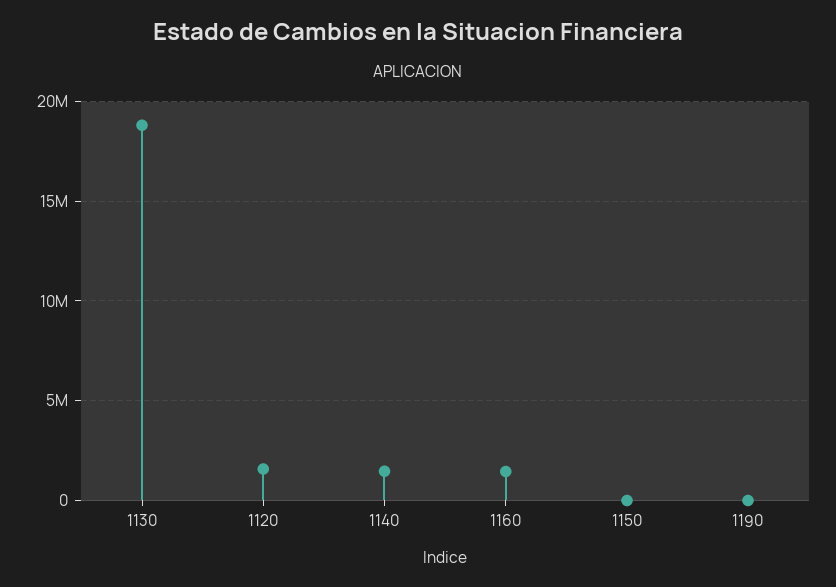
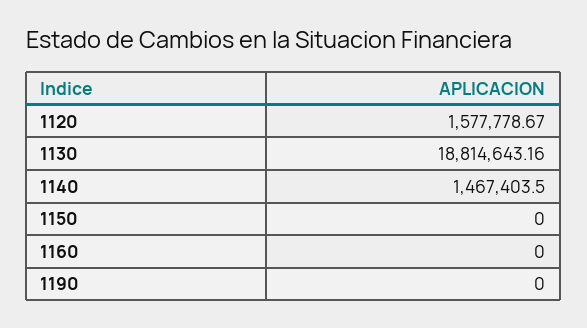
1160: 1500000 -> 0

